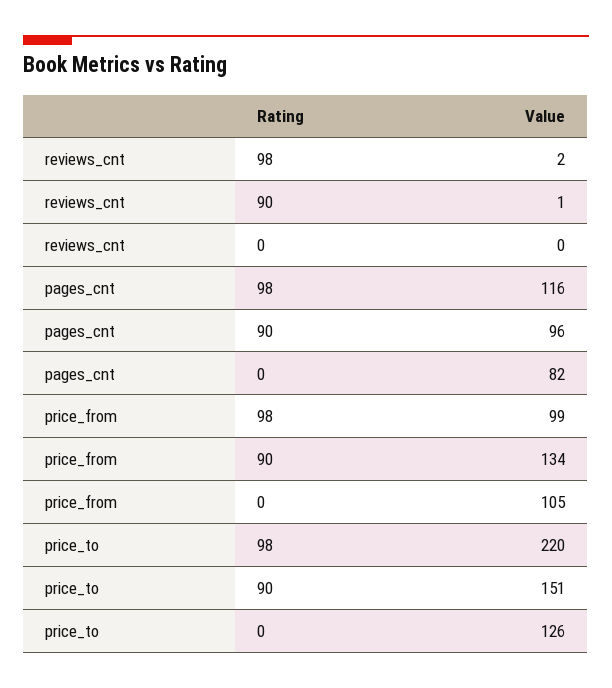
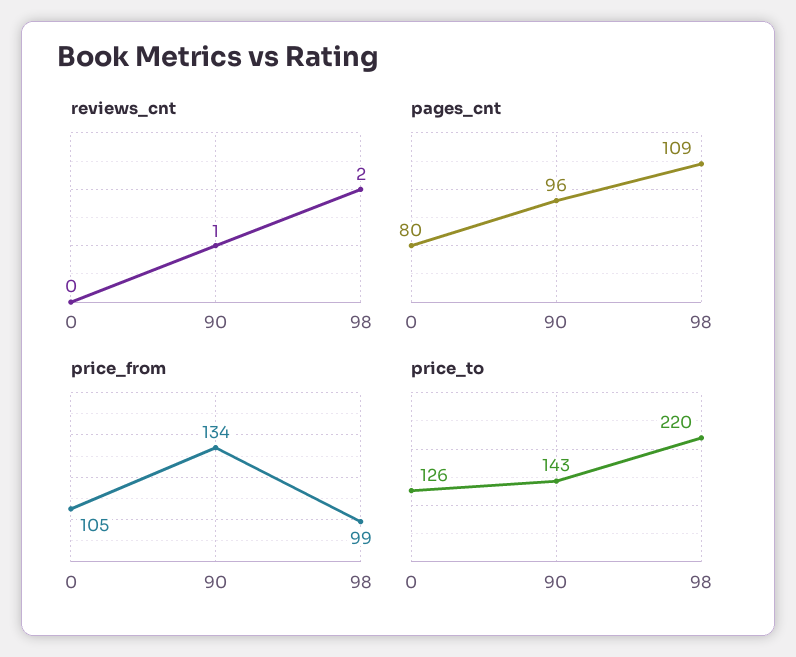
pages_cnt, 98: 116 -> 109
pages_cnt, 0: 82 -> 80
price_to, 90: 151 -> 143

